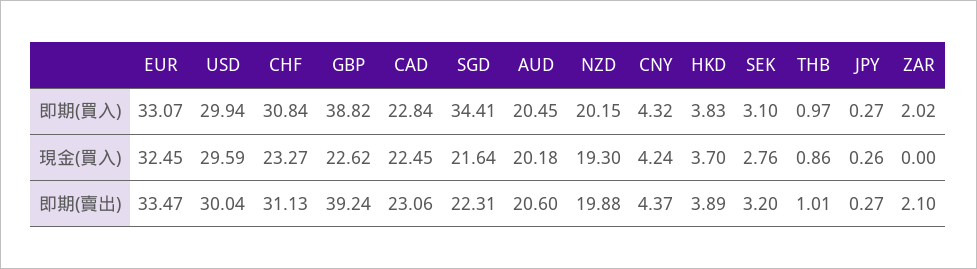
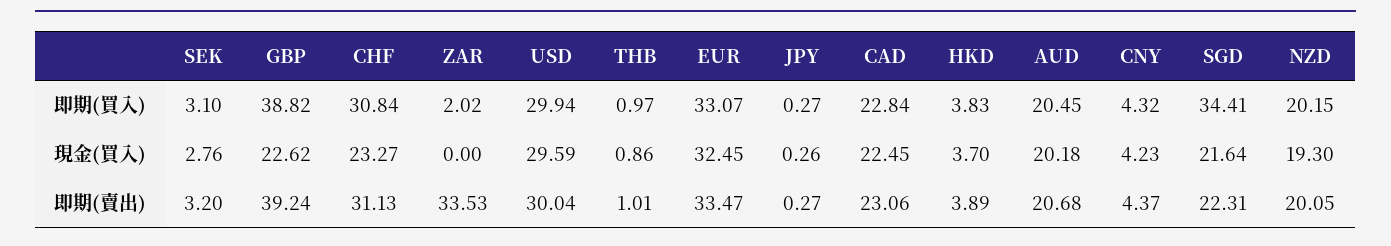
CNY, 現金(買入): 4.24 -> 4.23
AUD, 即期(賣出): 20.6 -> 20.68
NZD, 即期(賣出): 19.88 -> 20.05
ZAR, 即期(賣出): 2.1 -> 33.53

